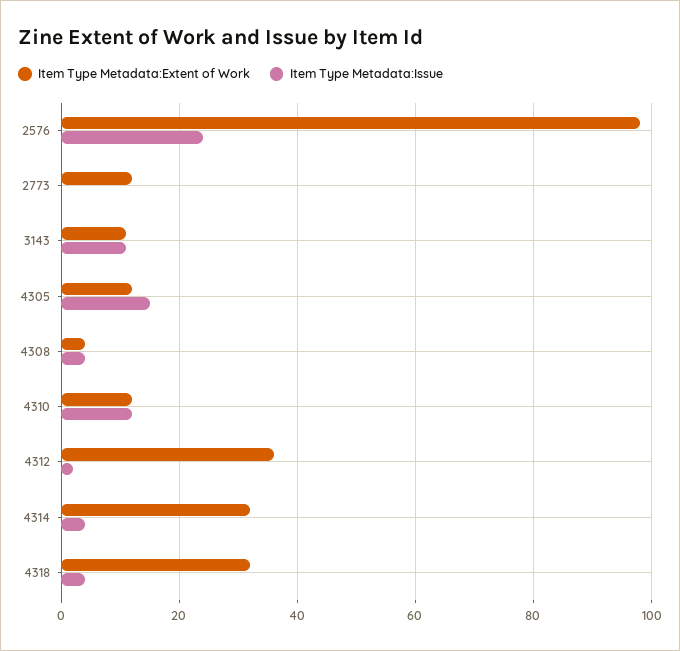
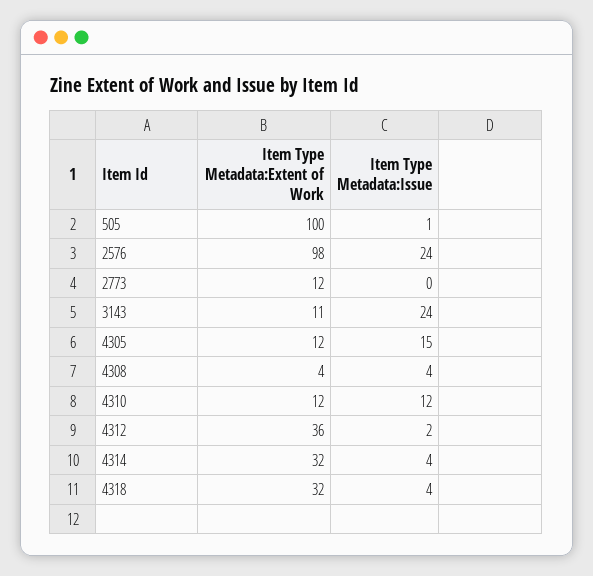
Item Type Metadata:Issue, 3143: 10 -> 24
Item Type Metadata:Extent of Work, 505: none -> 100
Item Type Metadata:Issue, 505: none -> 1

